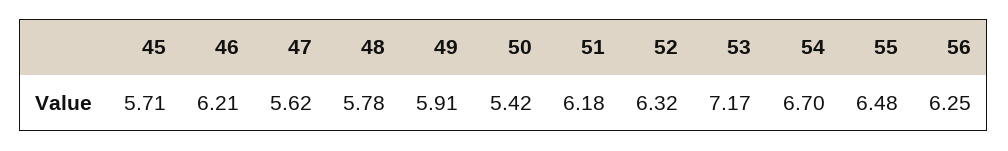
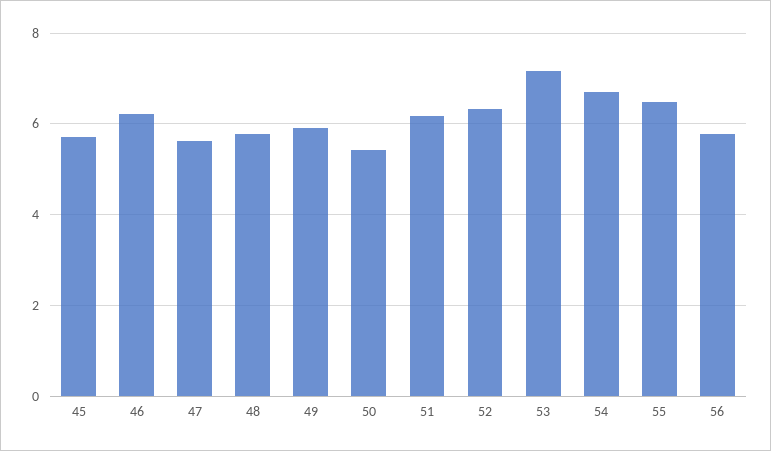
56: 6.25 -> 5.8

